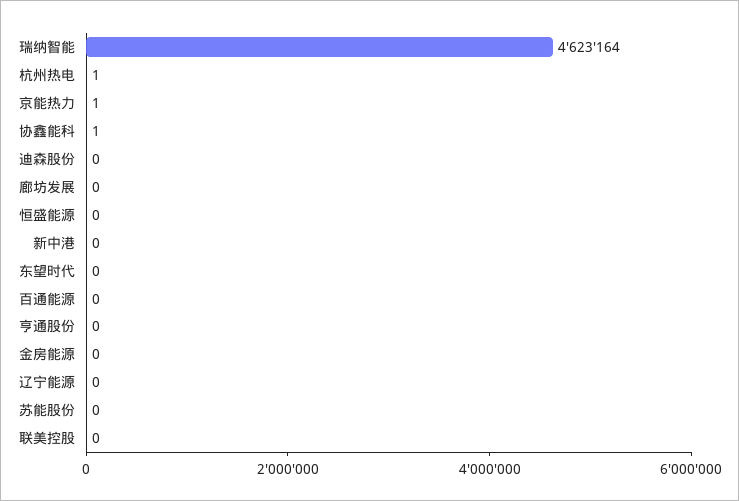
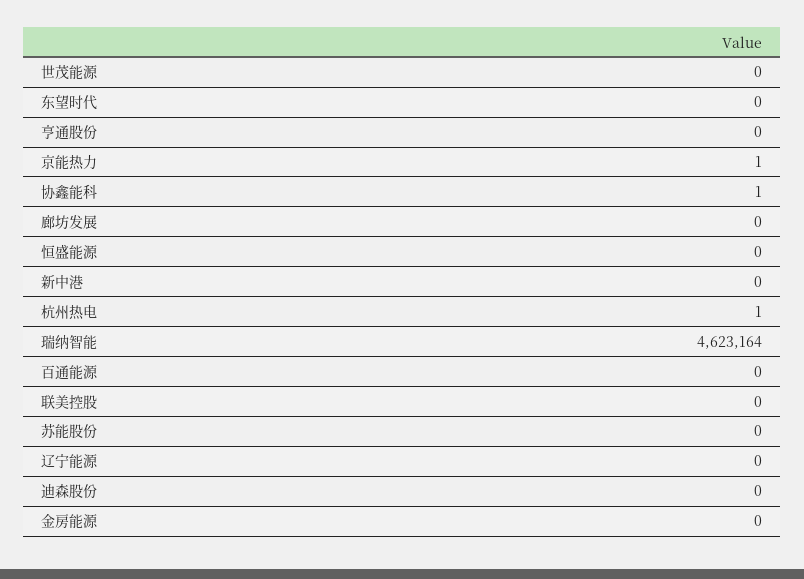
世茂能源: none -> 0

